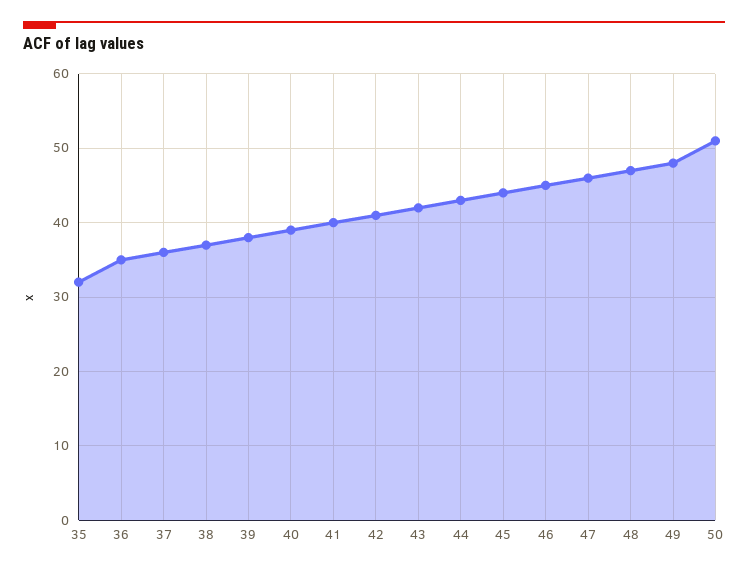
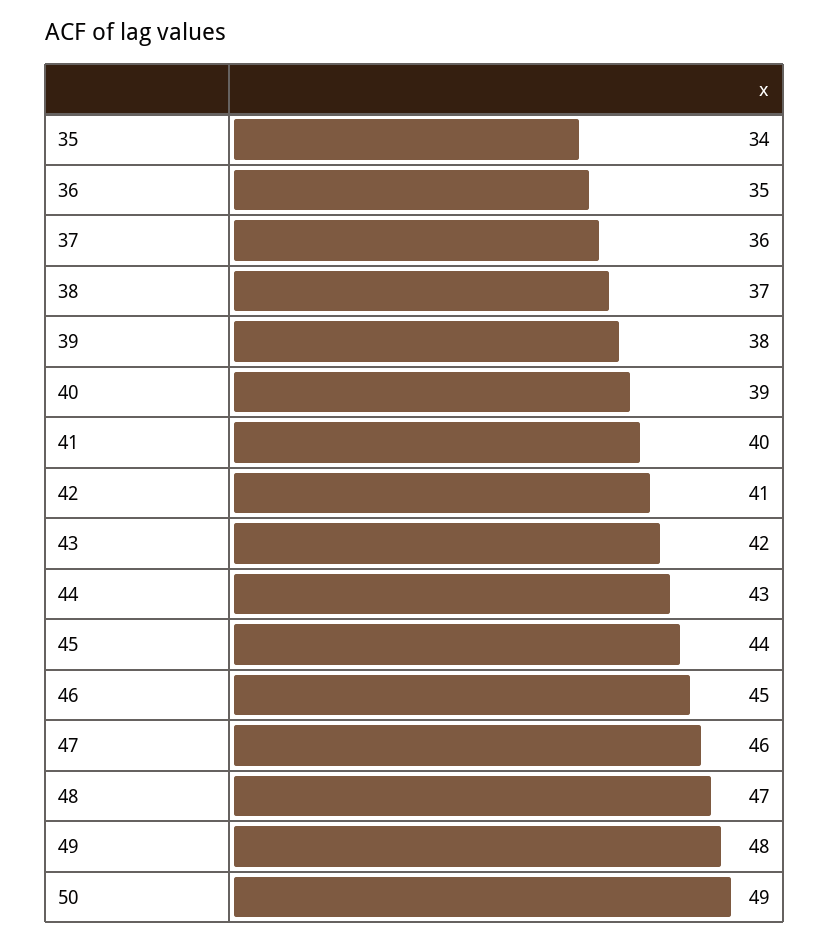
35: 32 -> 34
50: 51 -> 49

